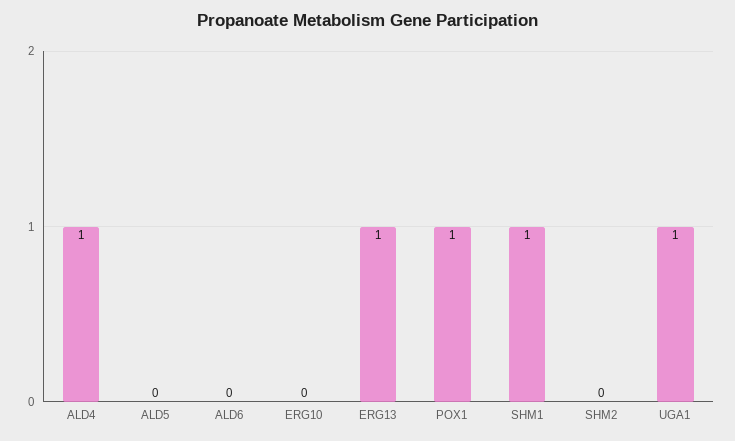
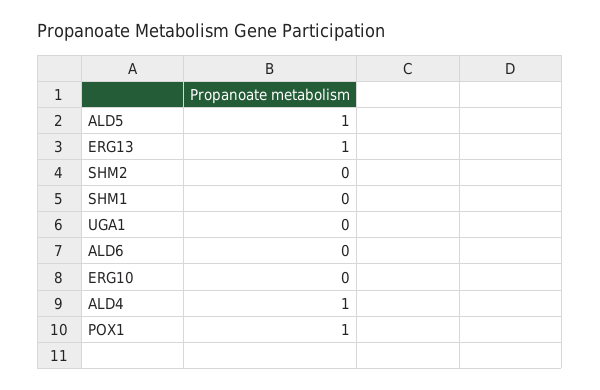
ALD5: 0 -> 1
SHM1: 1 -> 0
UGA1: 1 -> 0

